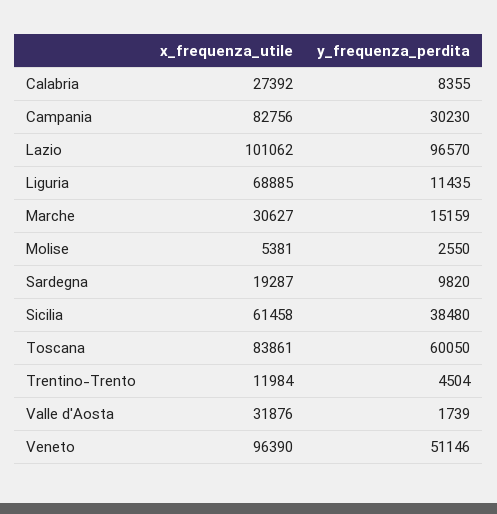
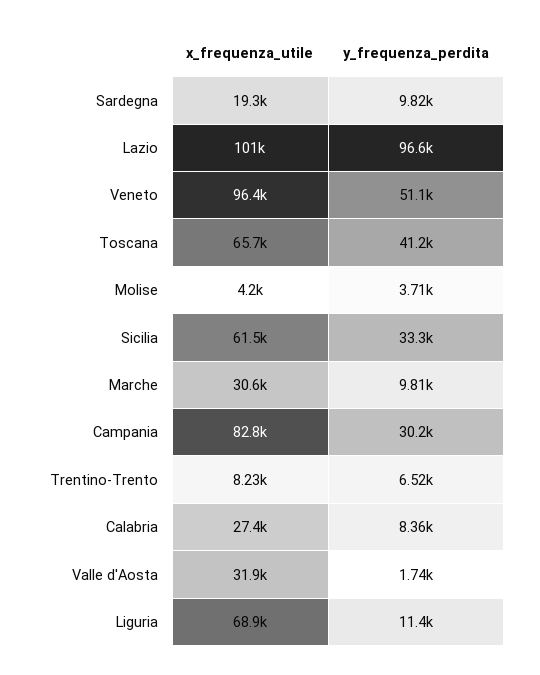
y_frequenza_perdita, Marche: 15159 -> 9810
x_frequenza_utile, Molise: 5381 -> 4200
y_frequenza_perdita, Molise: 2550 -> 3710
y_frequenza_perdita, Sicilia: 38480 -> 33300
x_frequenza_utile, Toscana: 83861 -> 65700
y_frequenza_perdita, Toscana: 60050 -> 41200
x_frequenza_utile, Trentino-Trento: 11984 -> 8230
y_frequenza_perdita, Trentino-Trento: 4504 -> 6520

